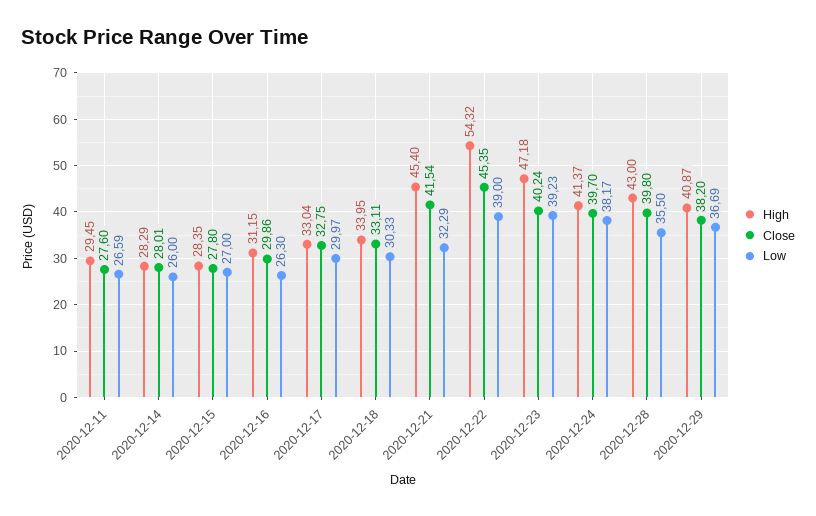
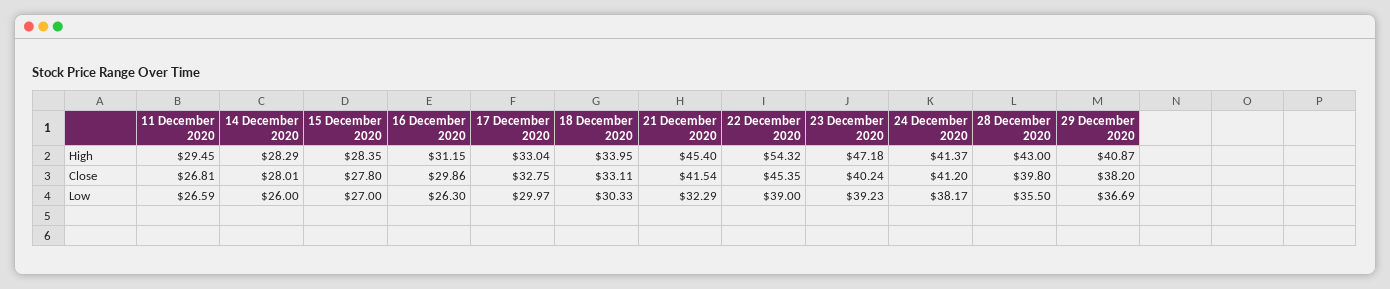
Close, 2020-12-11: 27.6 -> 26.81
Close, 2020-12-24: 39.7 -> 41.2

